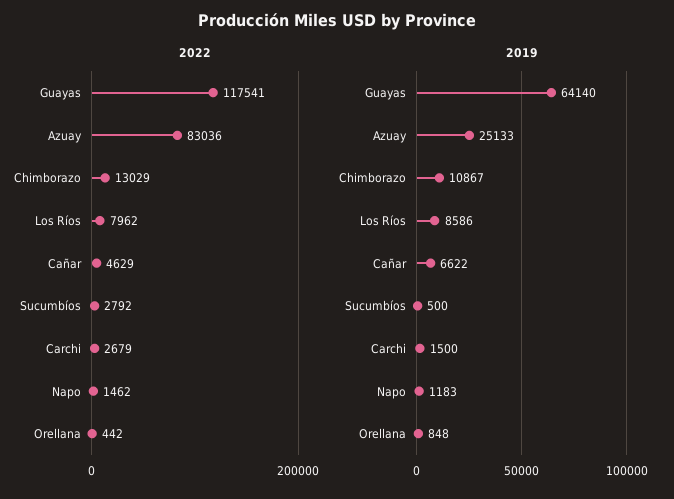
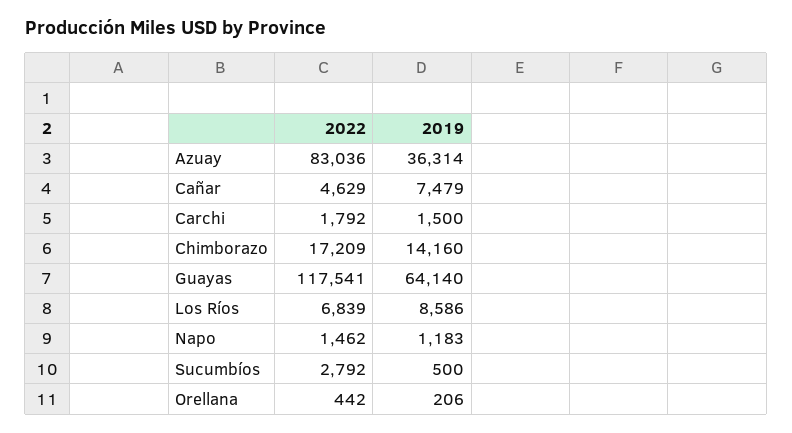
2022, Chimborazo: 13029 -> 17209
2022, Los Ríos: 7962 -> 6839
2022, Carchi: 2679 -> 1792
2019, Azuay: 25133 -> 36314
2019, Chimborazo: 10867 -> 14160
2019, Cañar: 6622 -> 7479
2019, Orellana: 848 -> 206

